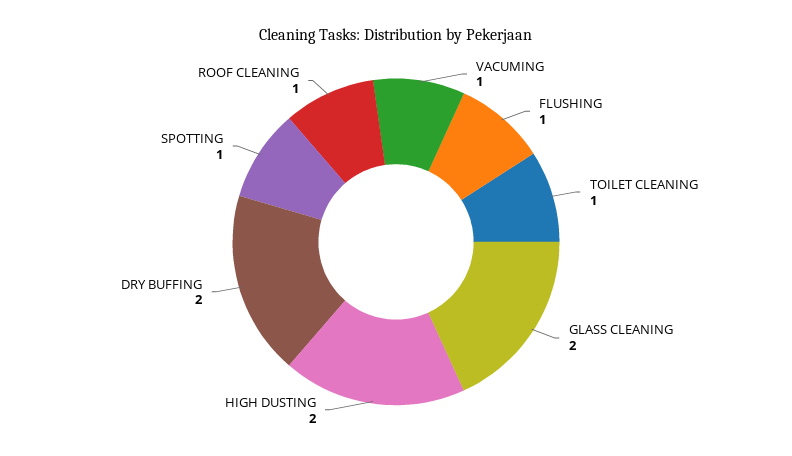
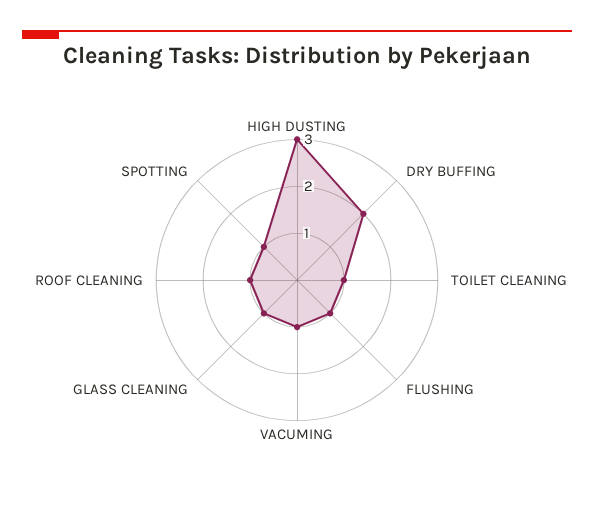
GLASS CLEANING: 2 -> 1
HIGH DUSTING: 2 -> 3

